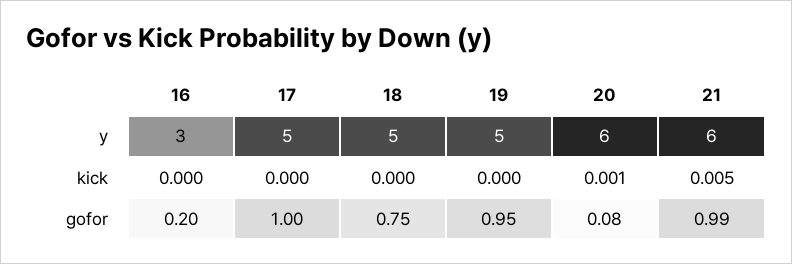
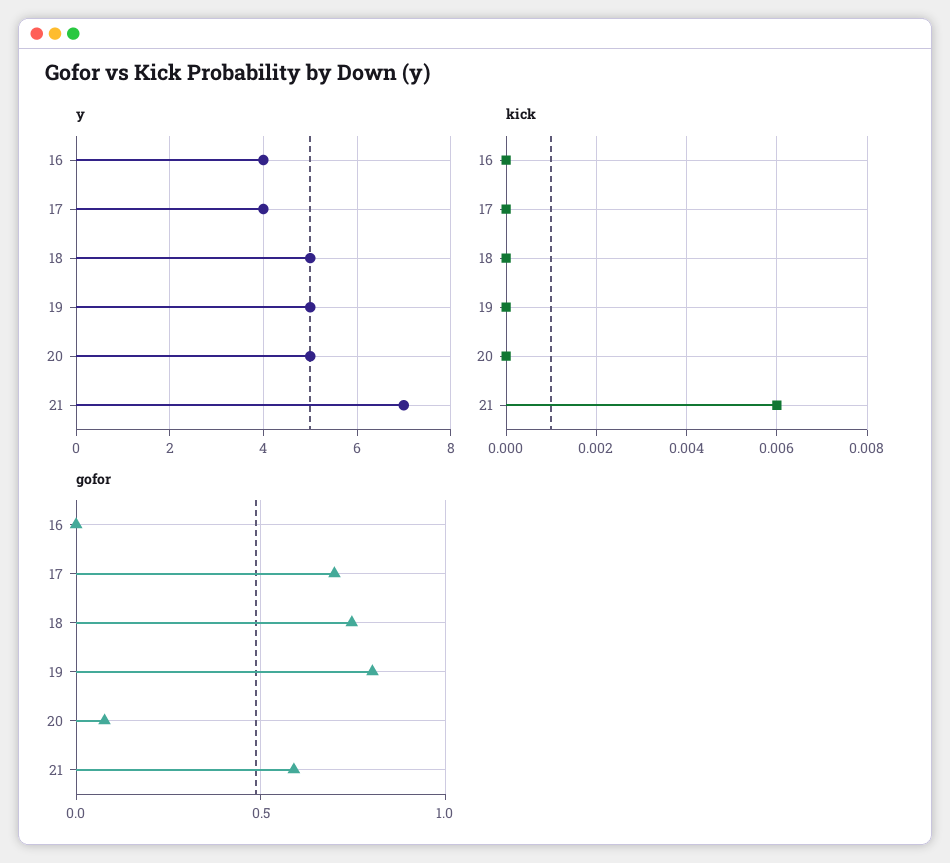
y, 16: 3 -> 4
y, 17: 5 -> 4
y, 20: 6 -> 5
y, 21: 6 -> 7
kick, 20: 0.001 -> 0
kick, 21: 0.005 -> 0.006
gofor, 16: 0.2 -> 0
gofor, 17: 1 -> 0.7
gofor, 19: 0.95 -> 0.8
gofor, 21: 0.99 -> 0.6

